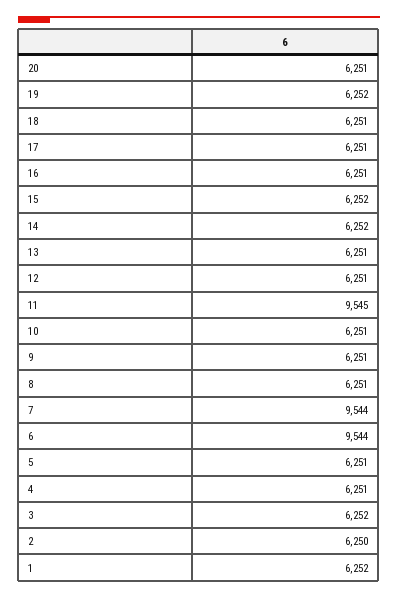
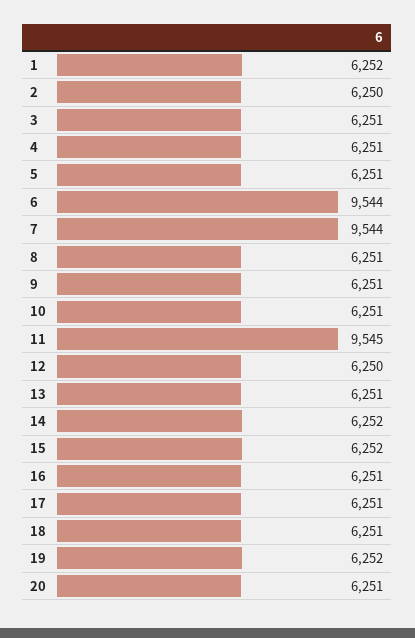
12: 6251 -> 6250
3: 6252 -> 6251

